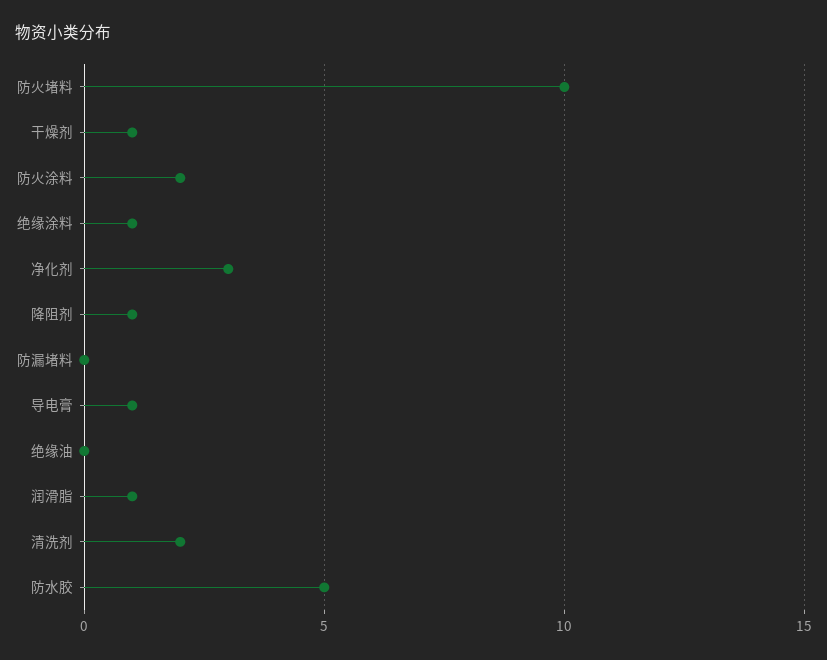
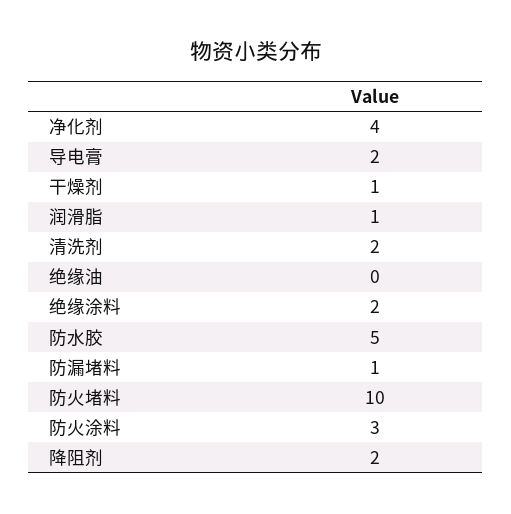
防火涂料: 2 -> 3
绝缘涂料: 1 -> 2
净化剂: 3 -> 4
降阻剂: 1 -> 2
防漏堵料: 0 -> 1
导电膏: 1 -> 2

